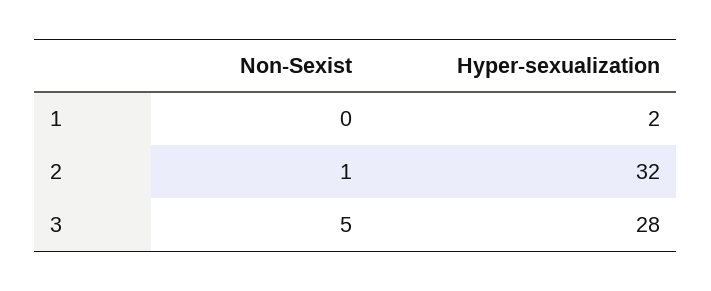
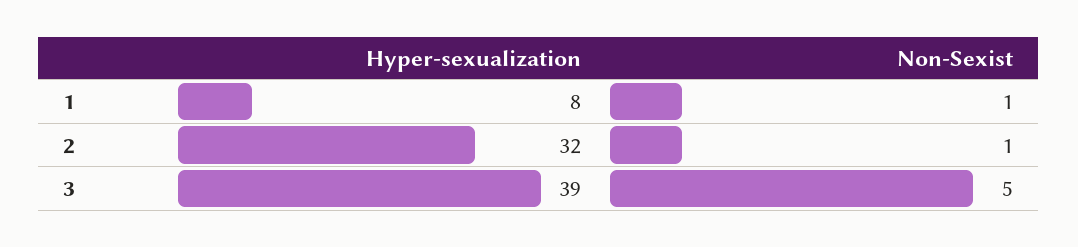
Non-Sexist, 1: 0 -> 1
Hyper-sexualization, 1: 2 -> 8
Hyper-sexualization, 3: 28 -> 39

